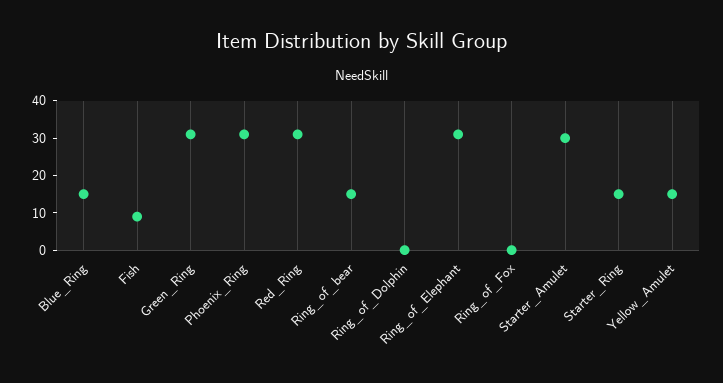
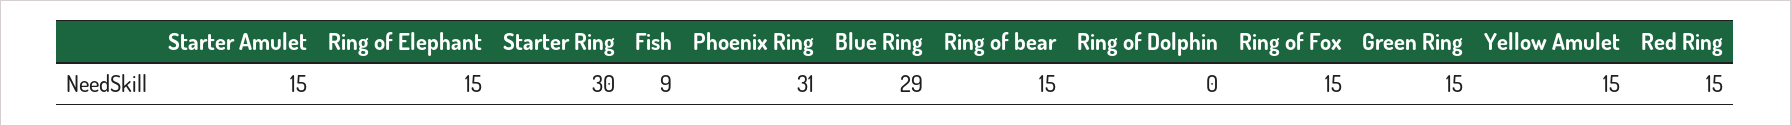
Blue_Ring: 15 -> 29
Green_Ring: 30 -> 15
Red_Ring: 30 -> 15
Ring_of_Elephant: 30 -> 15
Ring_of_Fox: 0 -> 15
Starter_Amulet: 30 -> 15
Starter_Ring: 15 -> 30

